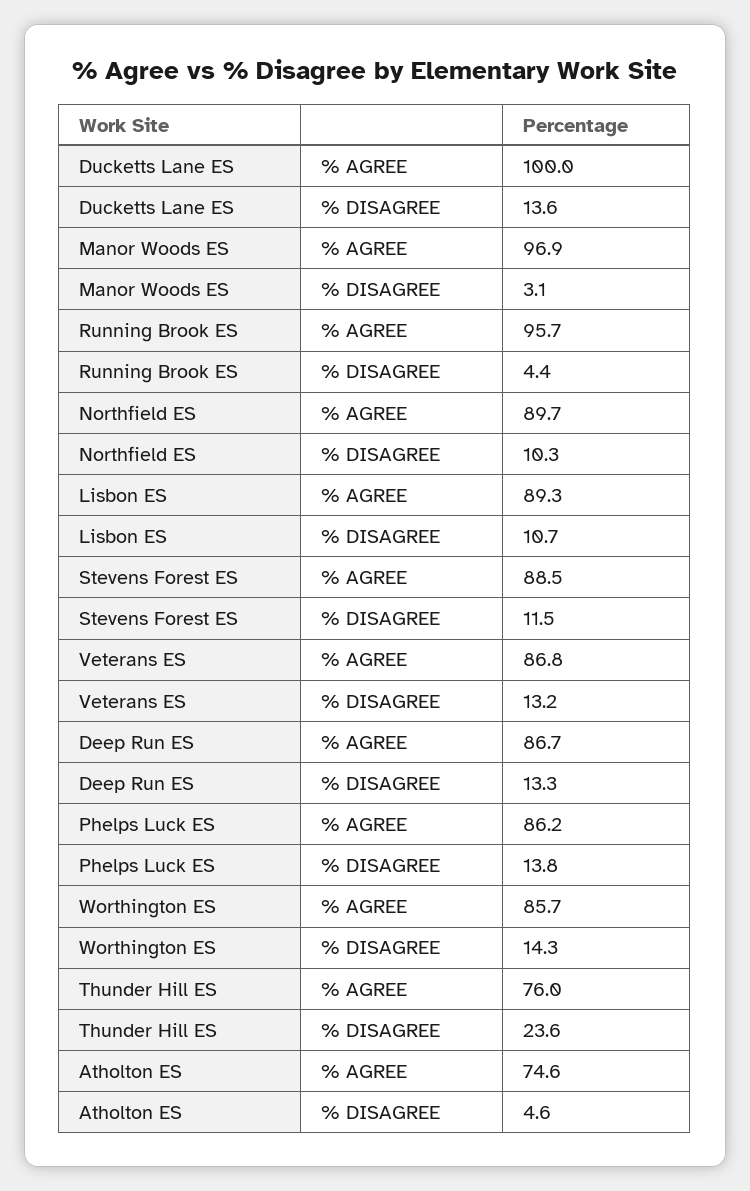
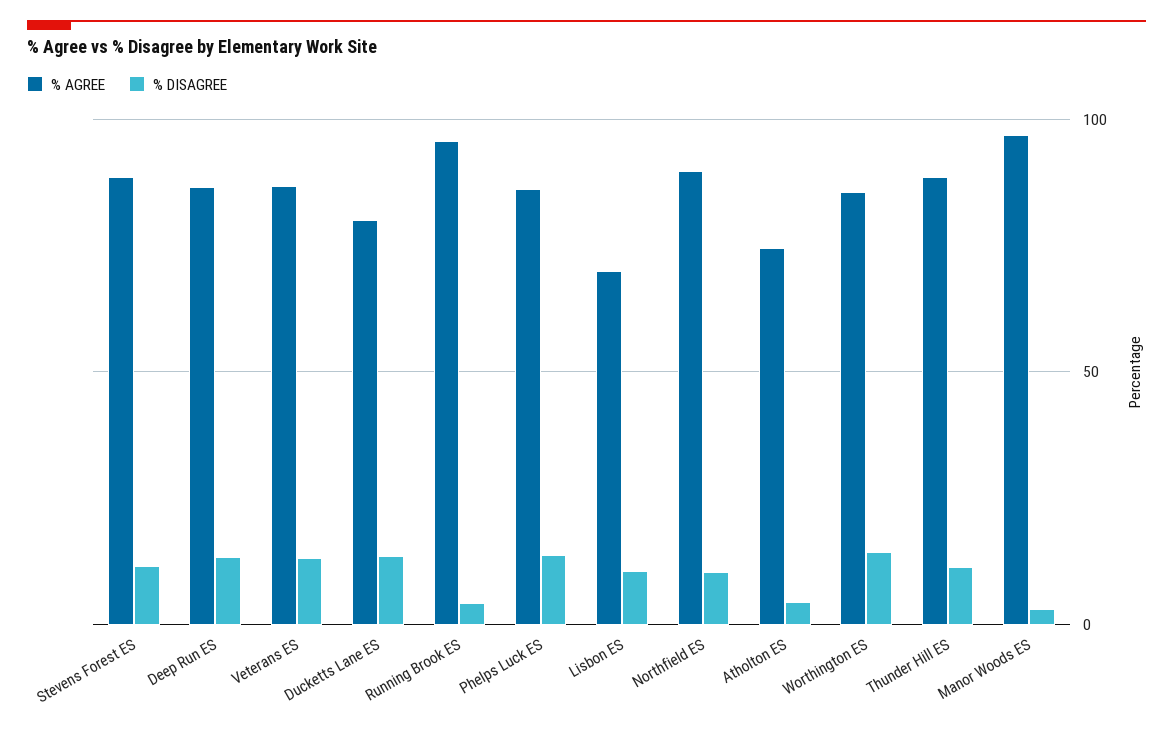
% AGREE, Ducketts Lane ES: 100 -> 80
% AGREE, Lisbon ES: 89.3 -> 70
% AGREE, Thunder Hill ES: 76 -> 90
% DISAGREE, Thunder Hill ES: 23.6 -> 10

